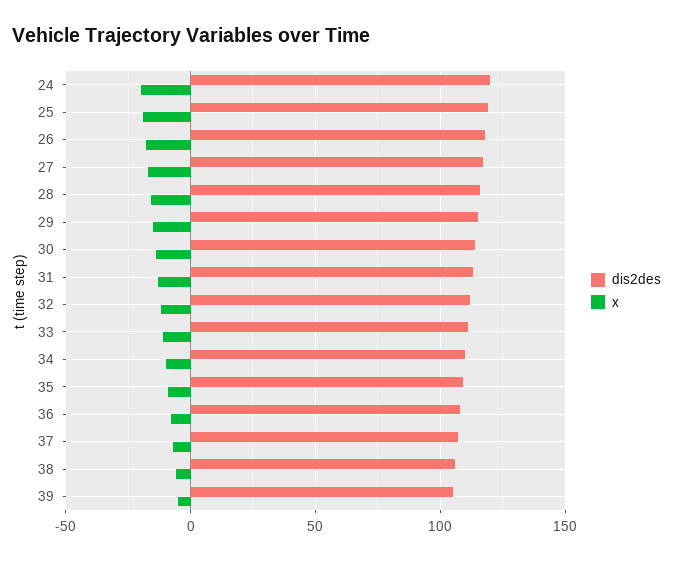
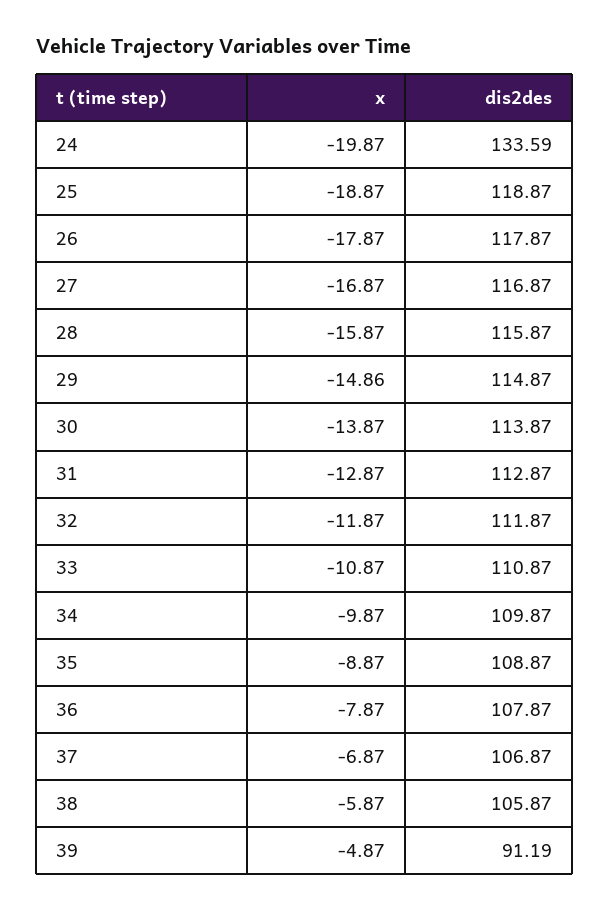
dis2des, 24: 120 -> 133.59
dis2des, 39: 105 -> 91.19

